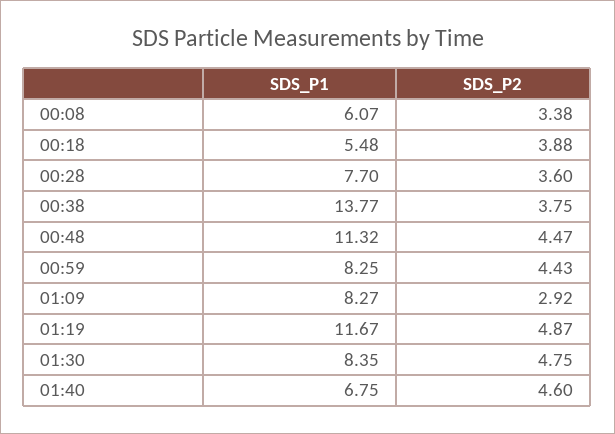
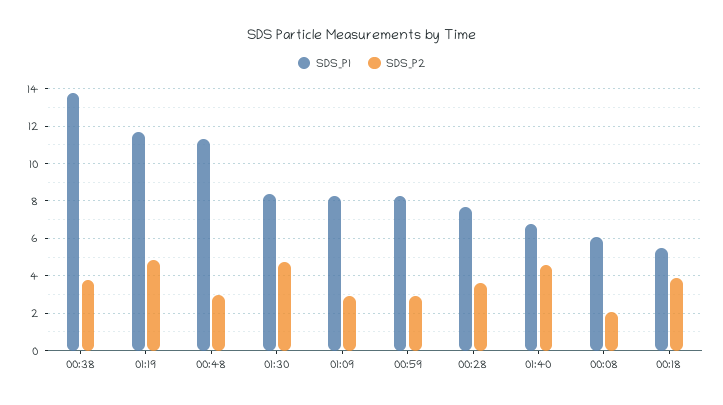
SDS_P2, 00:08: 3.38 -> 2
SDS_P2, 00:48: 4.47 -> 3
SDS_P2, 00:59: 4.43 -> 3

